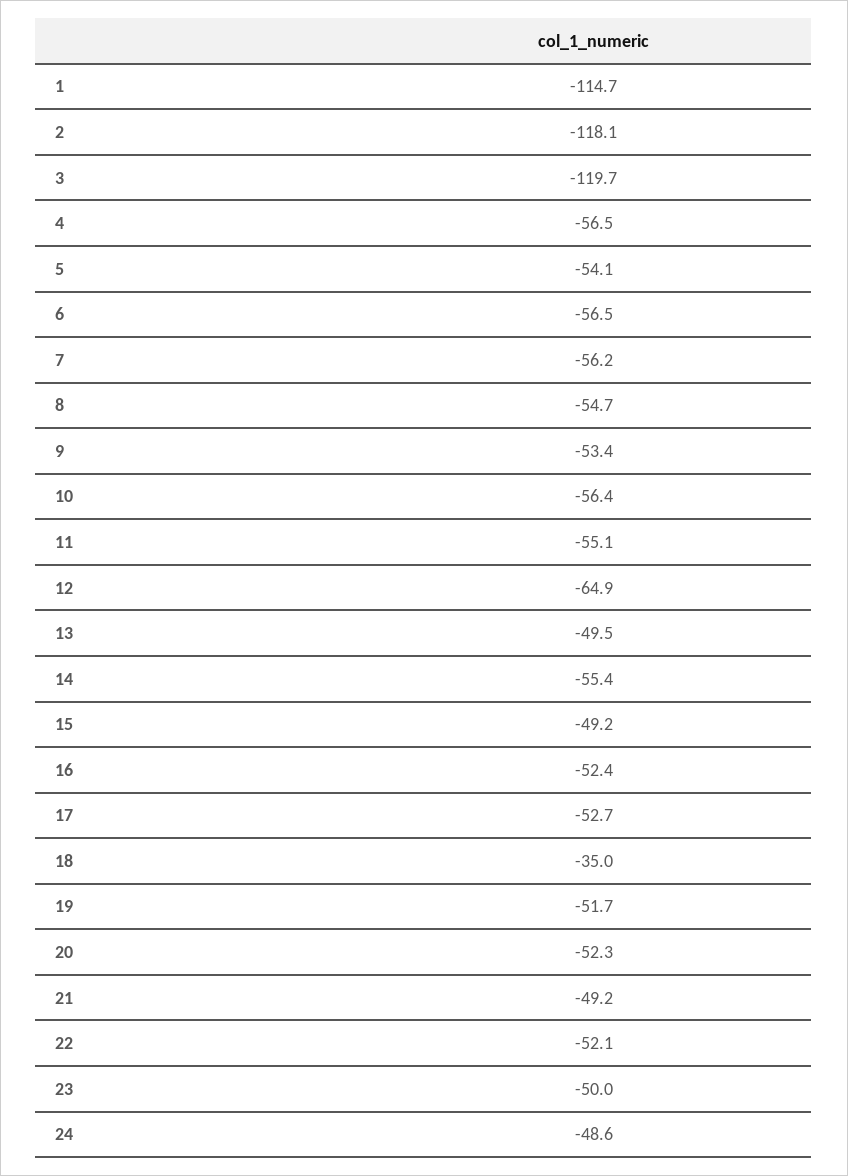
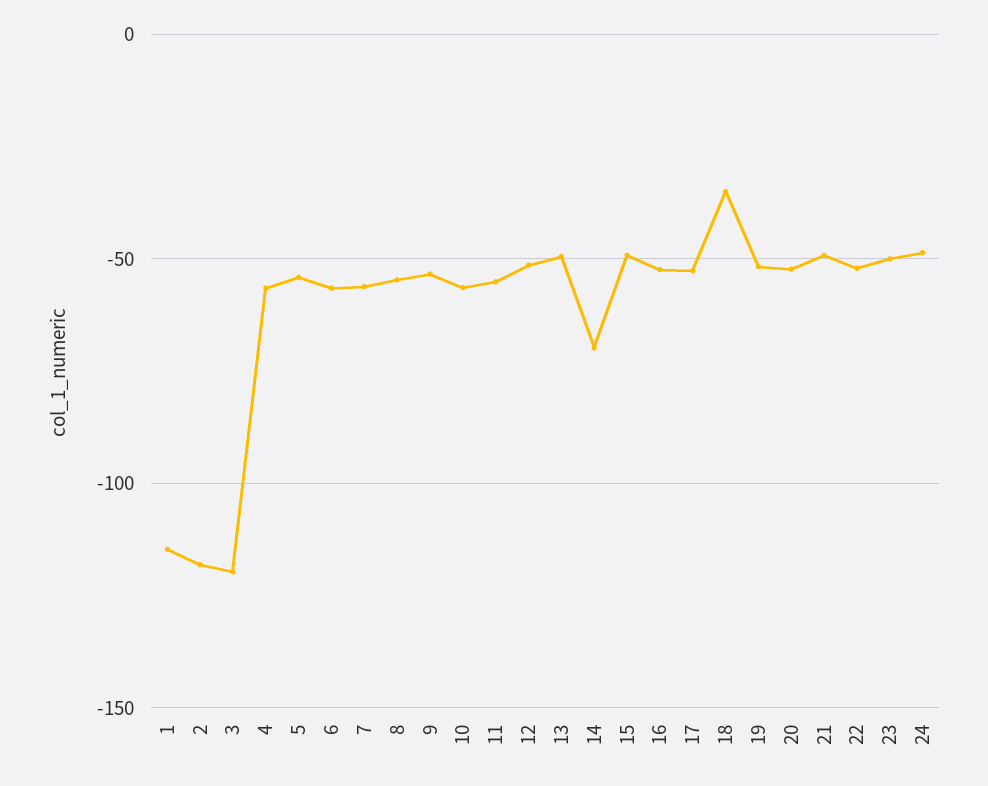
12: -64.9 -> -50
14: -55.4 -> -70

